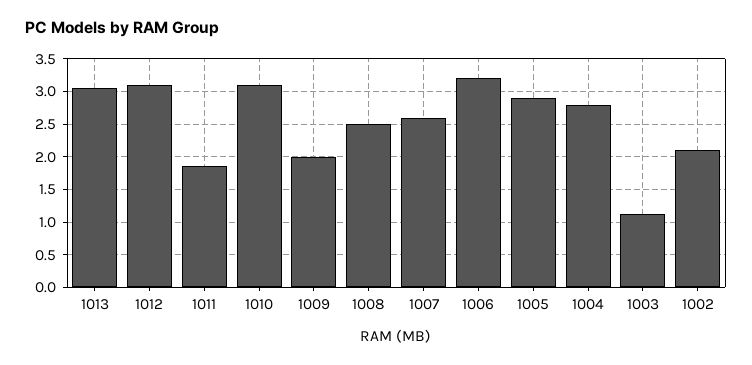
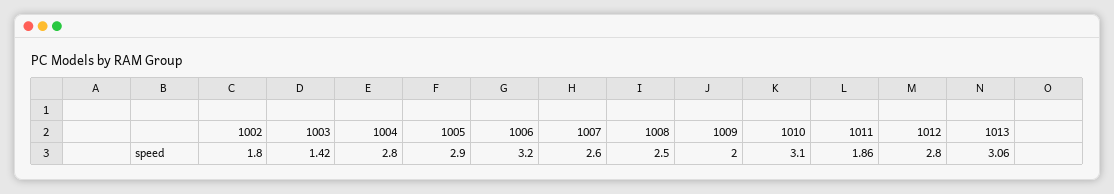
1012: 3.1 -> 2.8
1003: 1.1 -> 1.42
1002: 2.1 -> 1.8

